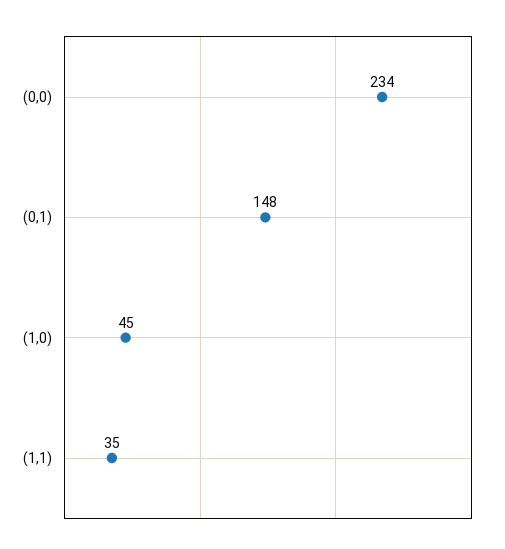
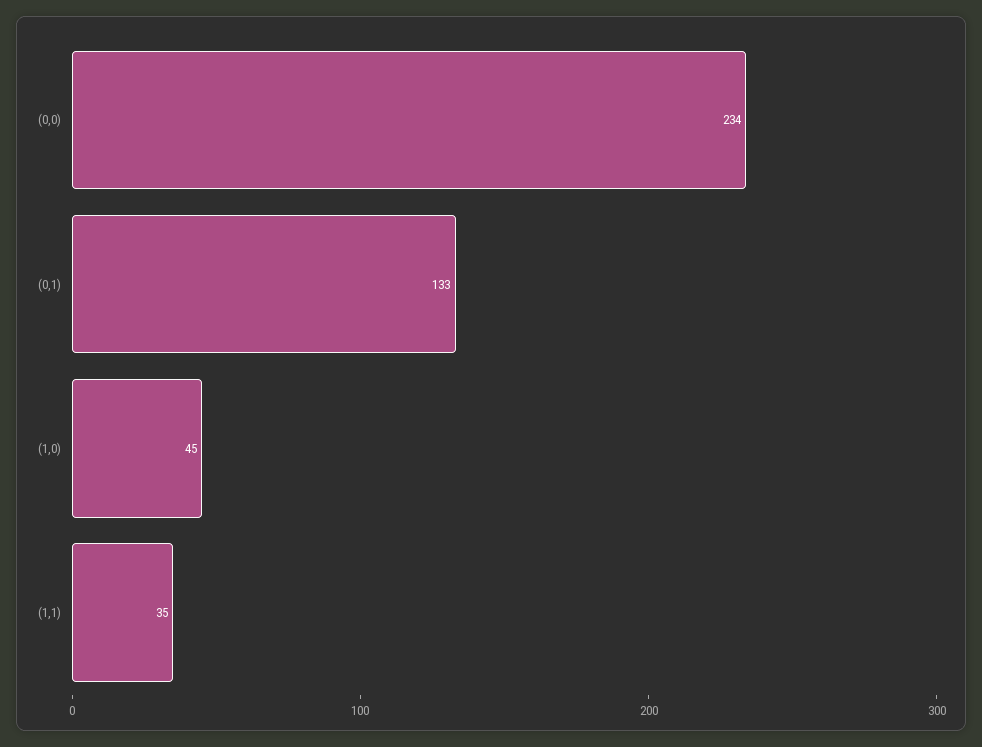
(0,1): 148 -> 133

